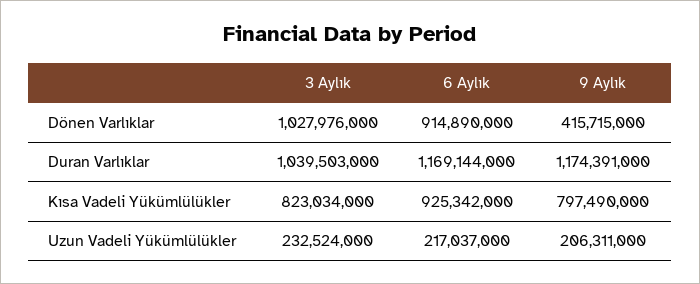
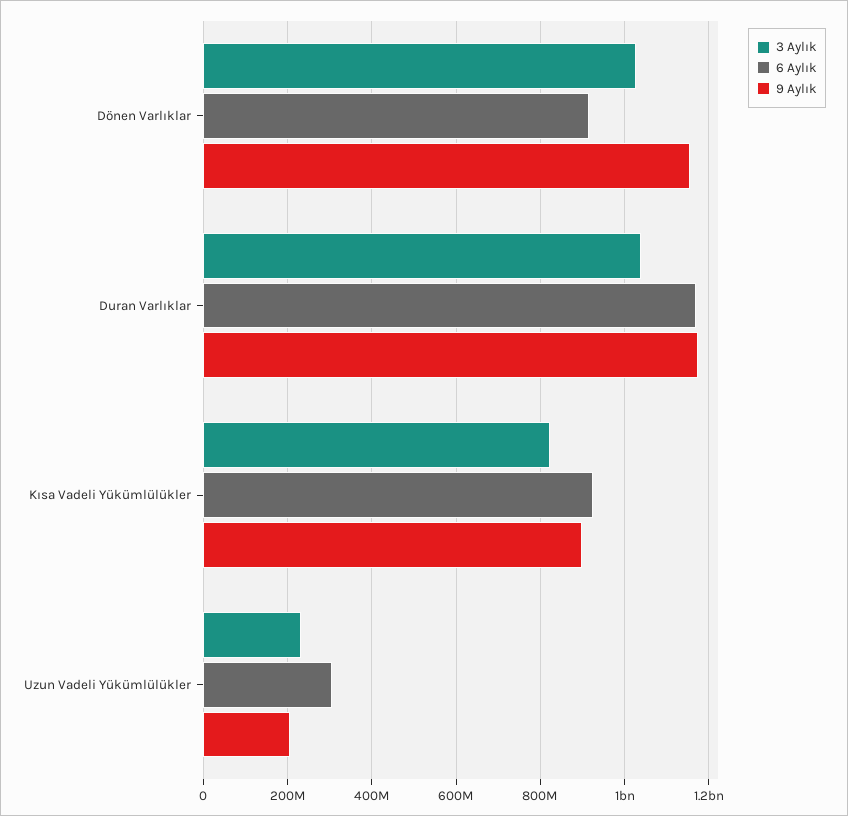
9 Aylık, Dönen Varlıklar: 415715000 -> 1160000000
9 Aylık, Kısa Vadeli Yükümlülükler: 797490000 -> 900000000
6 Aylık, Uzun Vadeli Yükümlülükler: 217037000 -> 300000000

